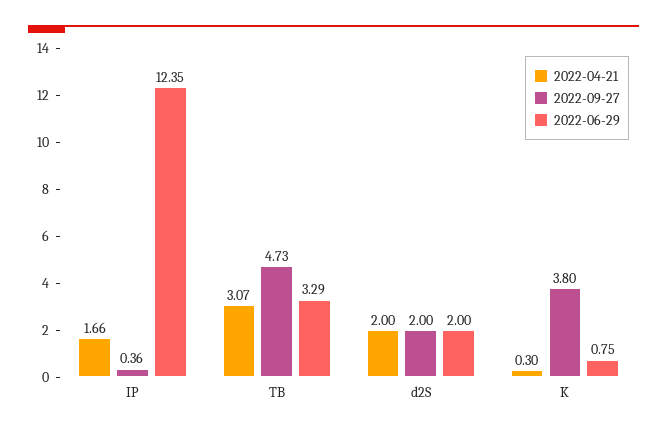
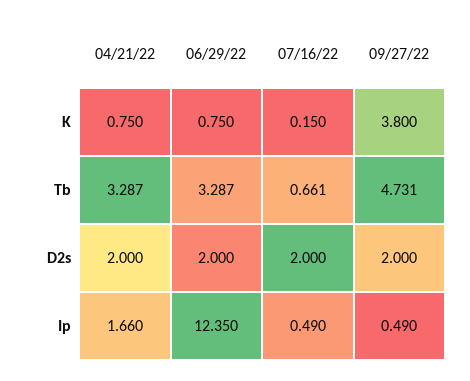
2022-09-27, IP: 0.36 -> 0.49
2022-04-21, TB: 3.07 -> 3.287
2022-04-21, K: 0.3 -> 0.75
07/16/22, K: none -> 0.15
07/16/22, TB: none -> 0.661
07/16/22, d2S: none -> 2
07/16/22, IP: none -> 0.49

